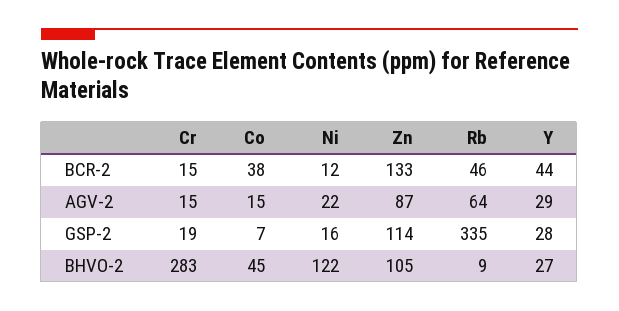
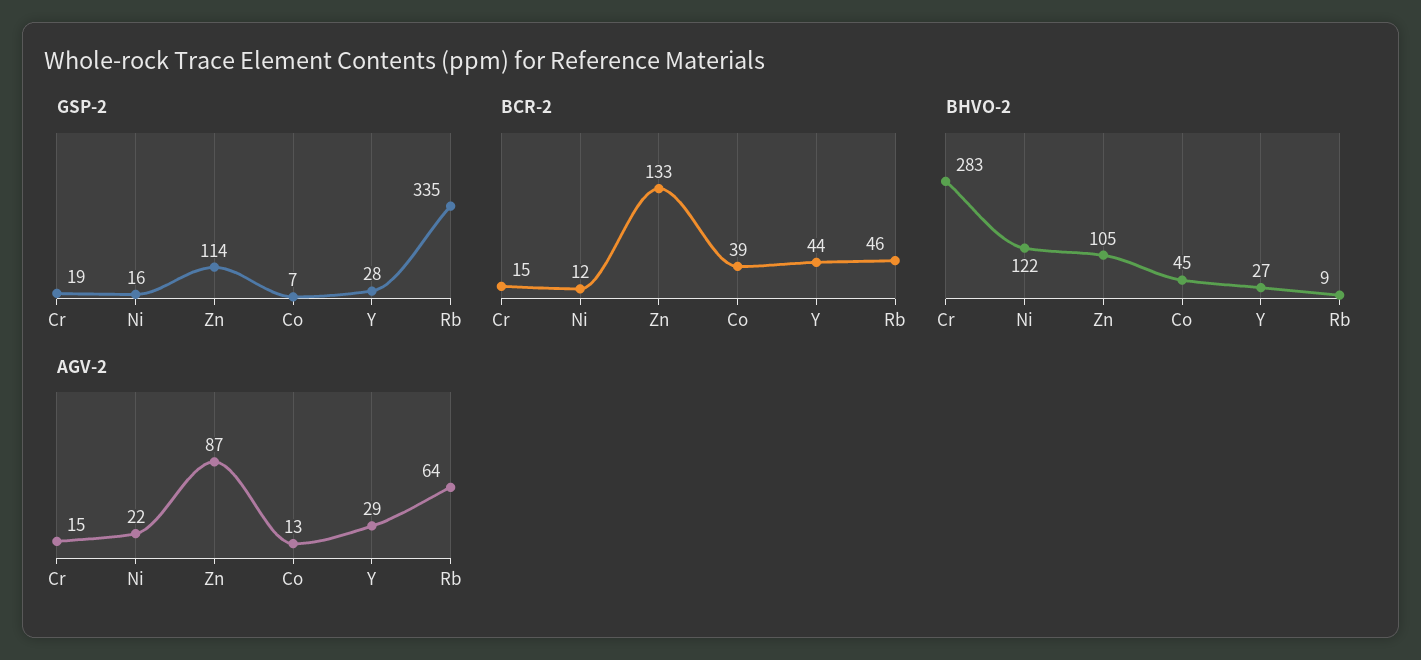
BCR-2, Co: 38 -> 39
AGV-2, Co: 15 -> 13

